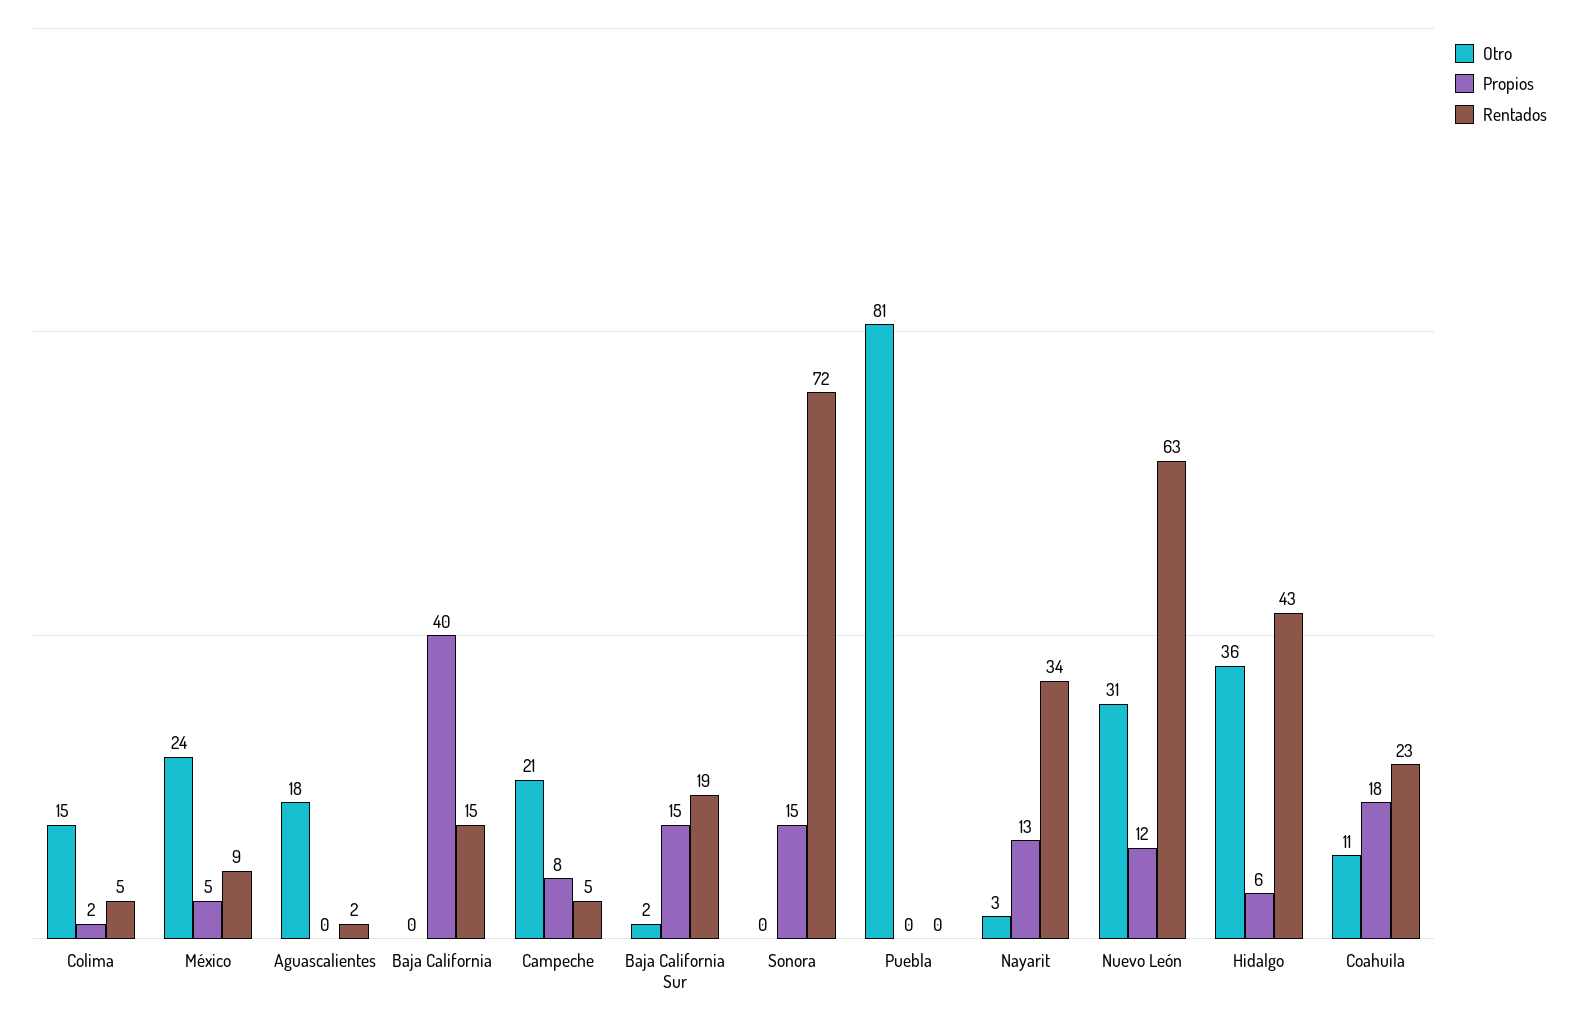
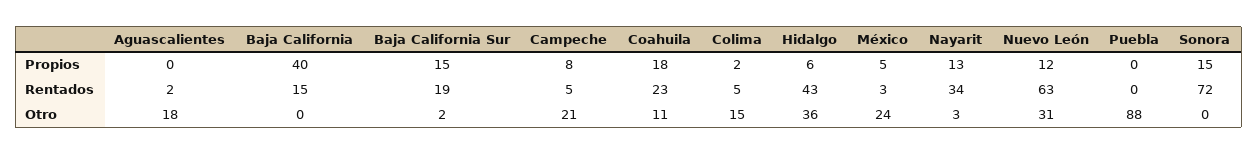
Rentados, México: 9 -> 3
Otro, Puebla: 81 -> 88

